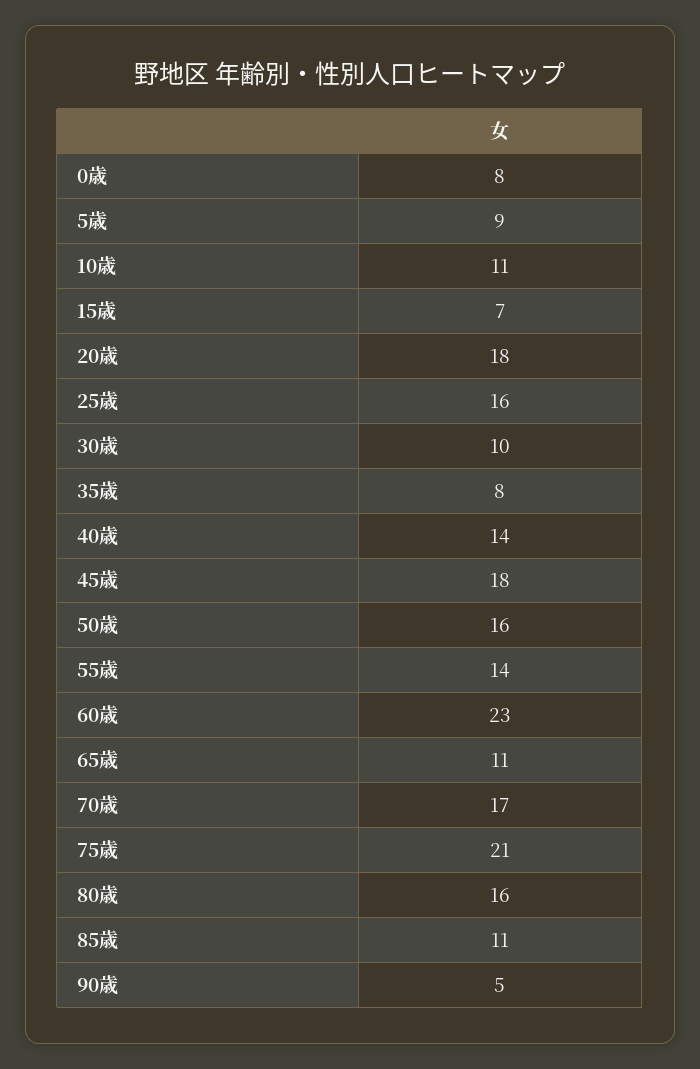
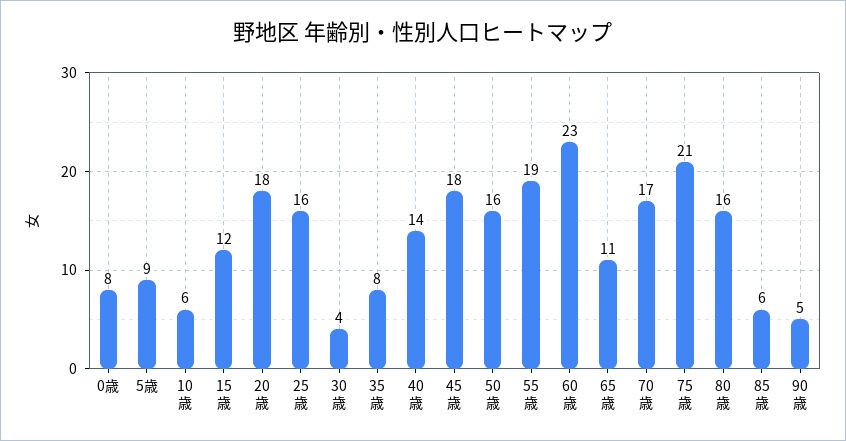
10歳: 11 -> 6
15歳: 7 -> 12
30歳: 10 -> 4
55歳: 14 -> 19
85歳: 11 -> 6

